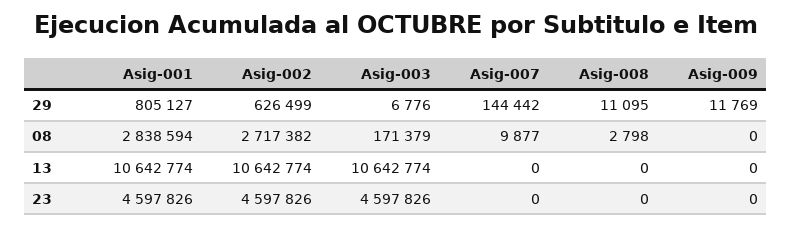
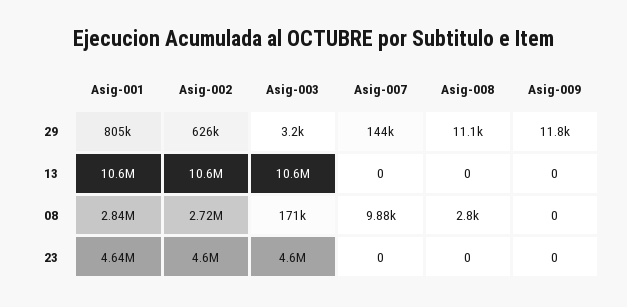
Asig-003, 29: 6776 -> 3200
Asig-001, 23: 4597826 -> 4640000

